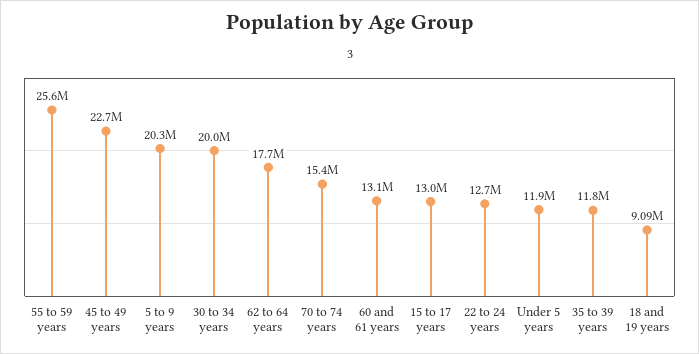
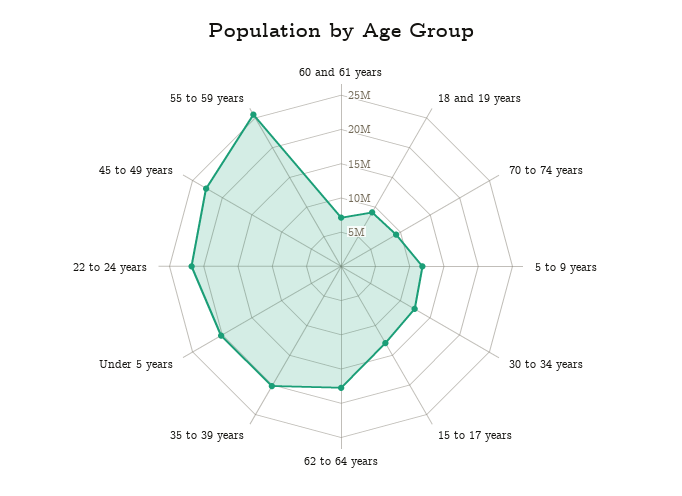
5 to 9 years: 20300000 -> 12500000
30 to 34 years: 20000000 -> 12500000
70 to 74 years: 15400000 -> 10000000
60 and 61 years: 13100000 -> 7500000
22 to 24 years: 12700000 -> 22500000
Under 5 years: 11900000 -> 20000000
35 to 39 years: 11800000 -> 20000000

